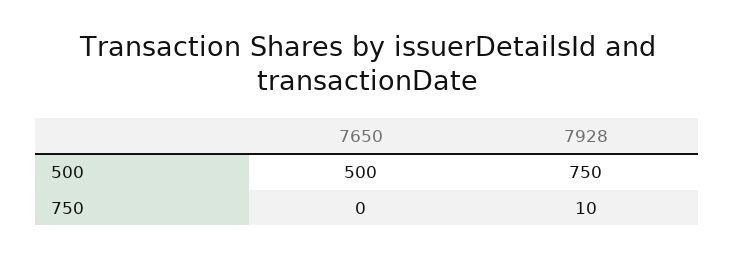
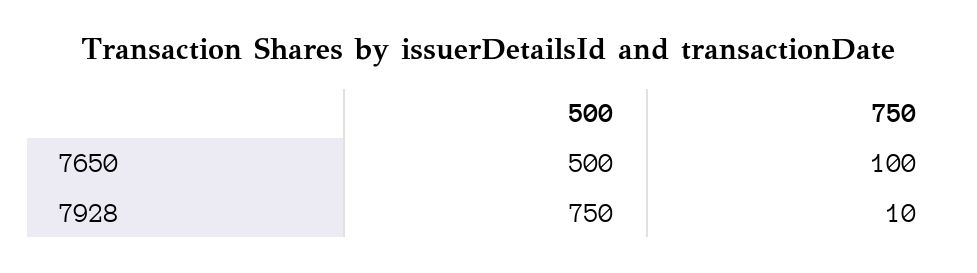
7650, 750: 0 -> 100

